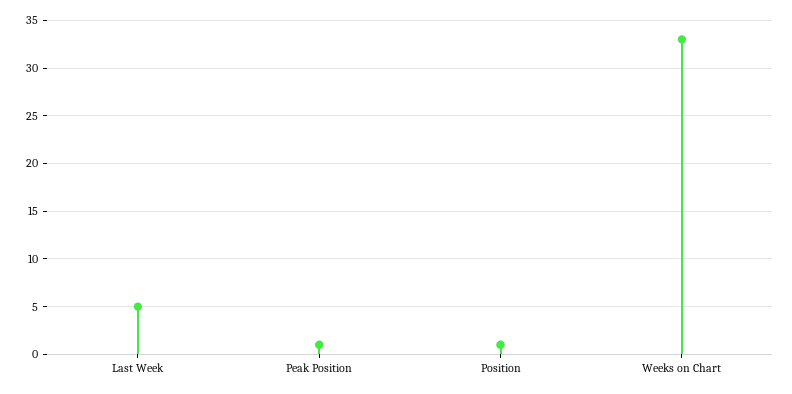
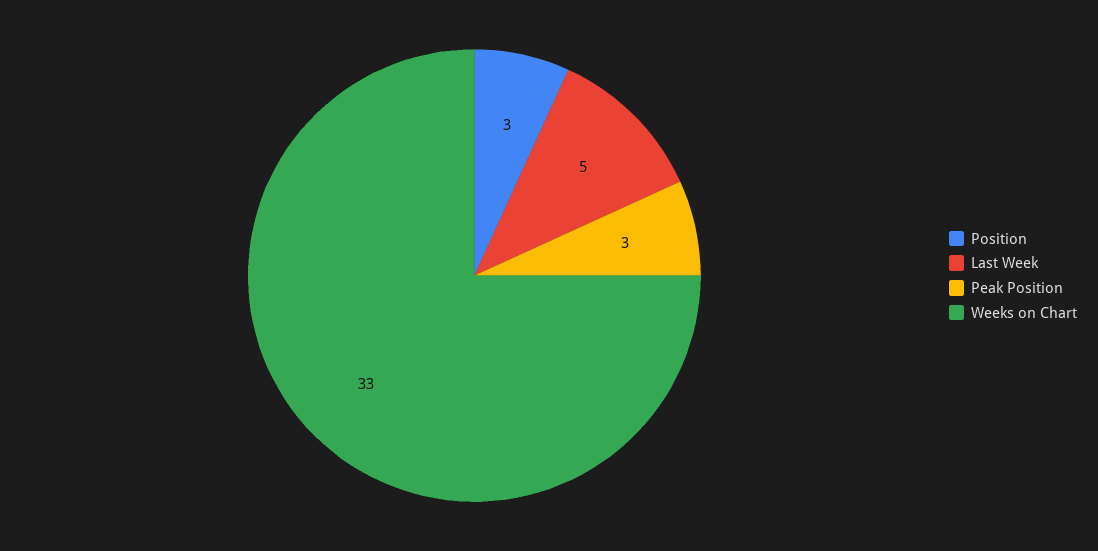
Peak Position: 1 -> 3
Position: 1 -> 3

